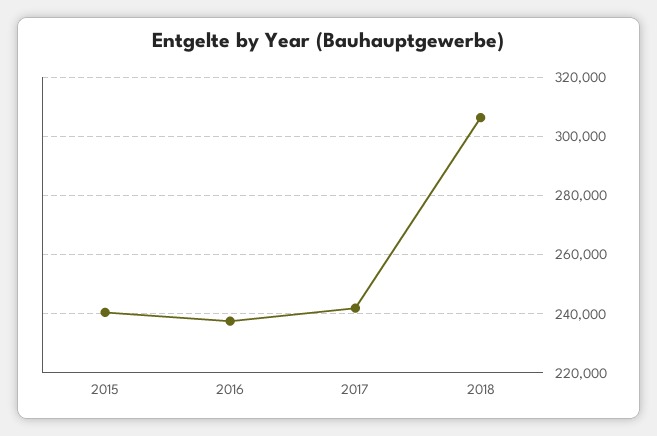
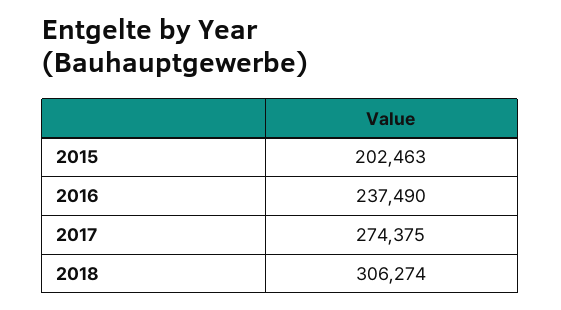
2015: 240000 -> 202463
2017: 242500 -> 274375

